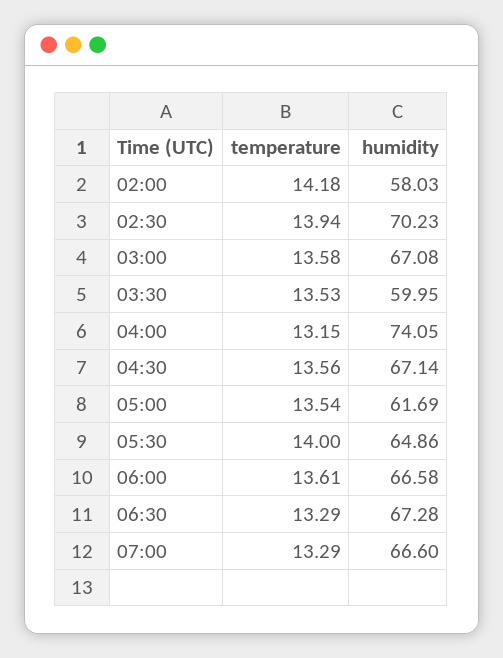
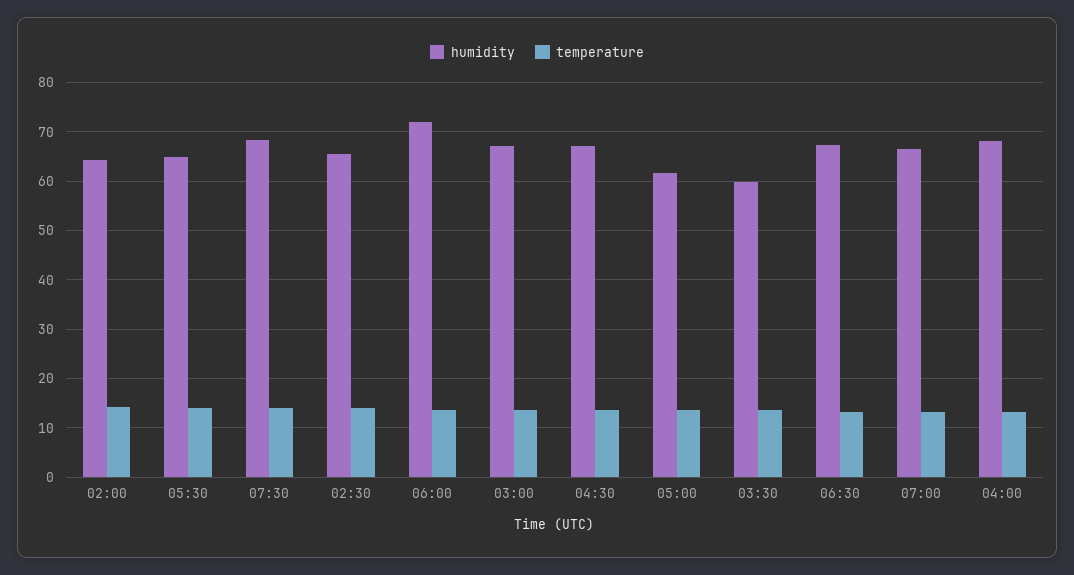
humidity, 02:00: 58.03 -> 64
humidity, 02:30: 70.23 -> 66
humidity, 04:00: 74.05 -> 68
humidity, 06:00: 66.58 -> 72
humidity, 07:30: none -> 68
temperature, 07:30: none -> 14

